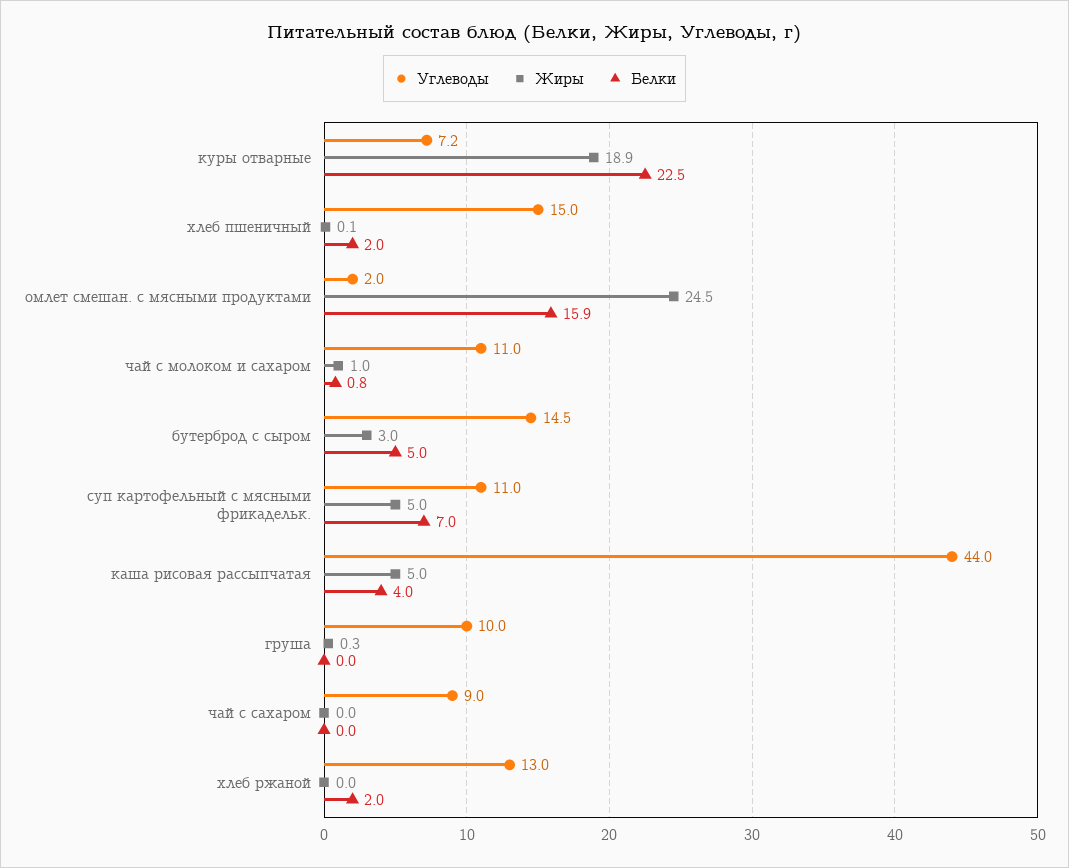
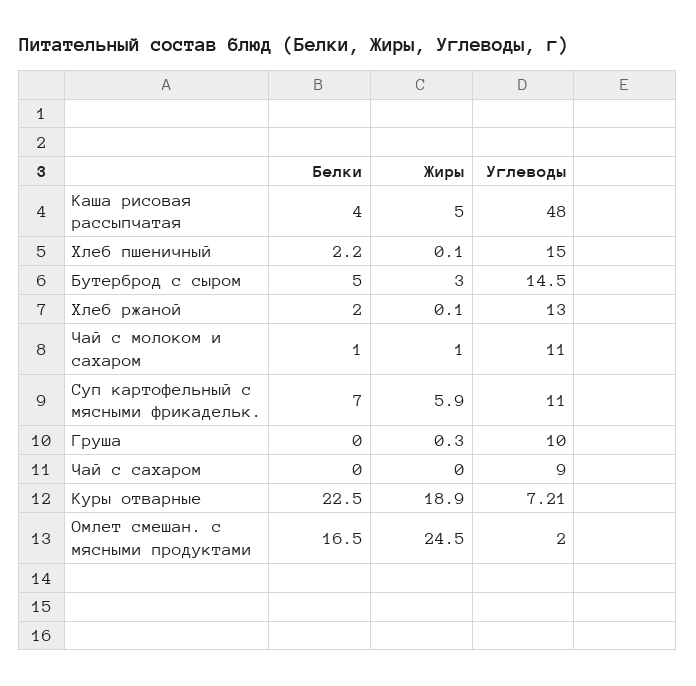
Белки, хлеб пшеничный: 2 -> 2.2
Белки, омлет смешан. с мясными продуктами: 15.9 -> 16.5
Белки, чай с молоком и сахаром: 0.8 -> 1
Жиры, суп картофельный с мясными фрикадельк.: 5 -> 5.9
Углеводы, каша рисовая рассыпчатая: 44 -> 48
Жиры, хлеб ржаной: 0 -> 0.1

